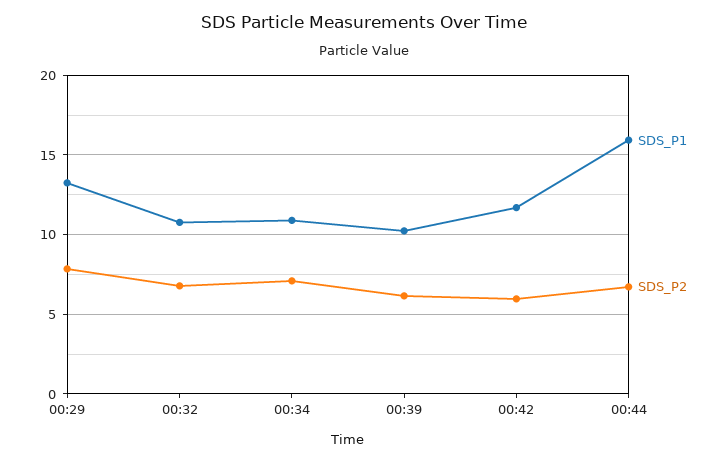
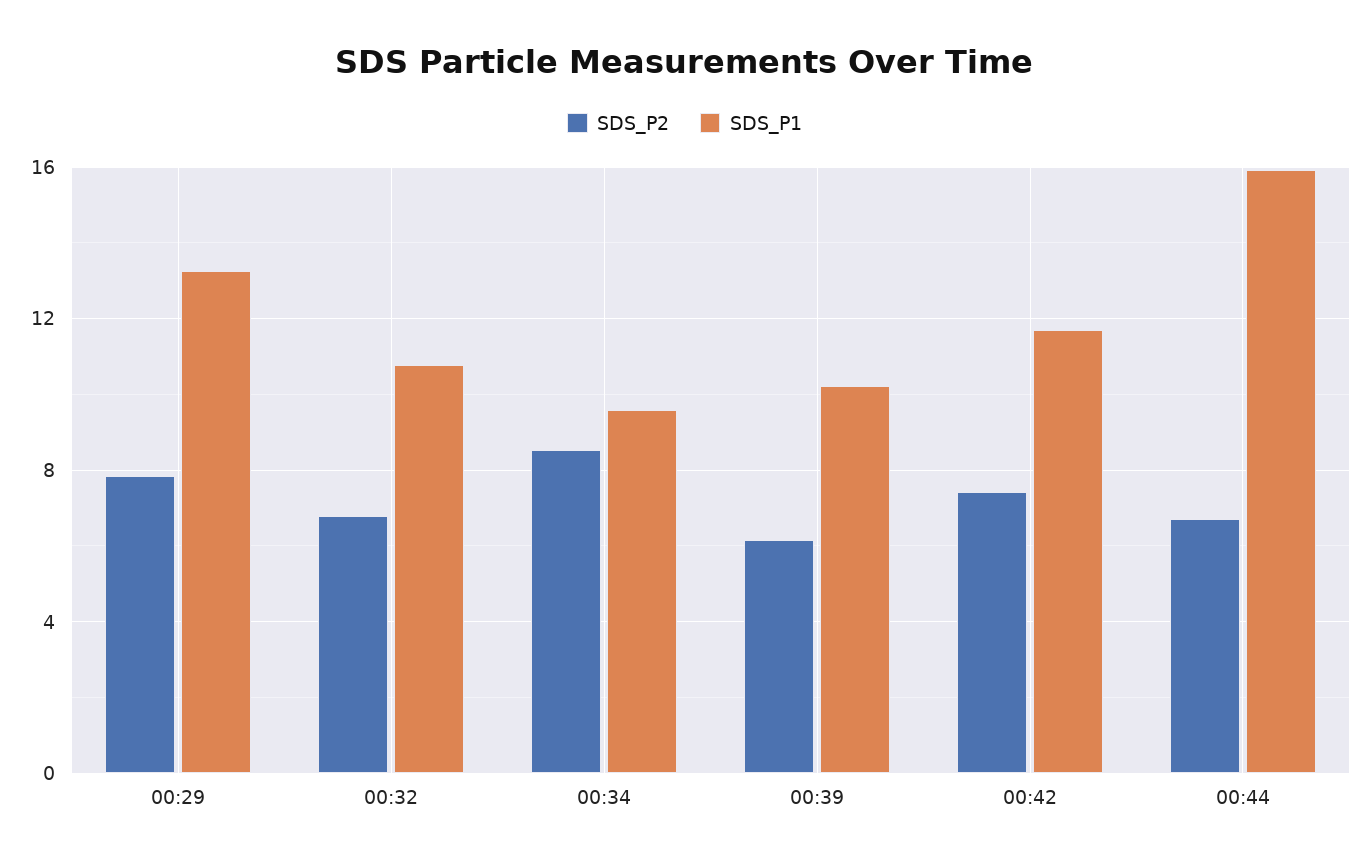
SDS_P1, 00:34: 11 -> 9.5
SDS_P2, 00:34: 7 -> 8.5
SDS_P2, 00:42: 6 -> 7.5

